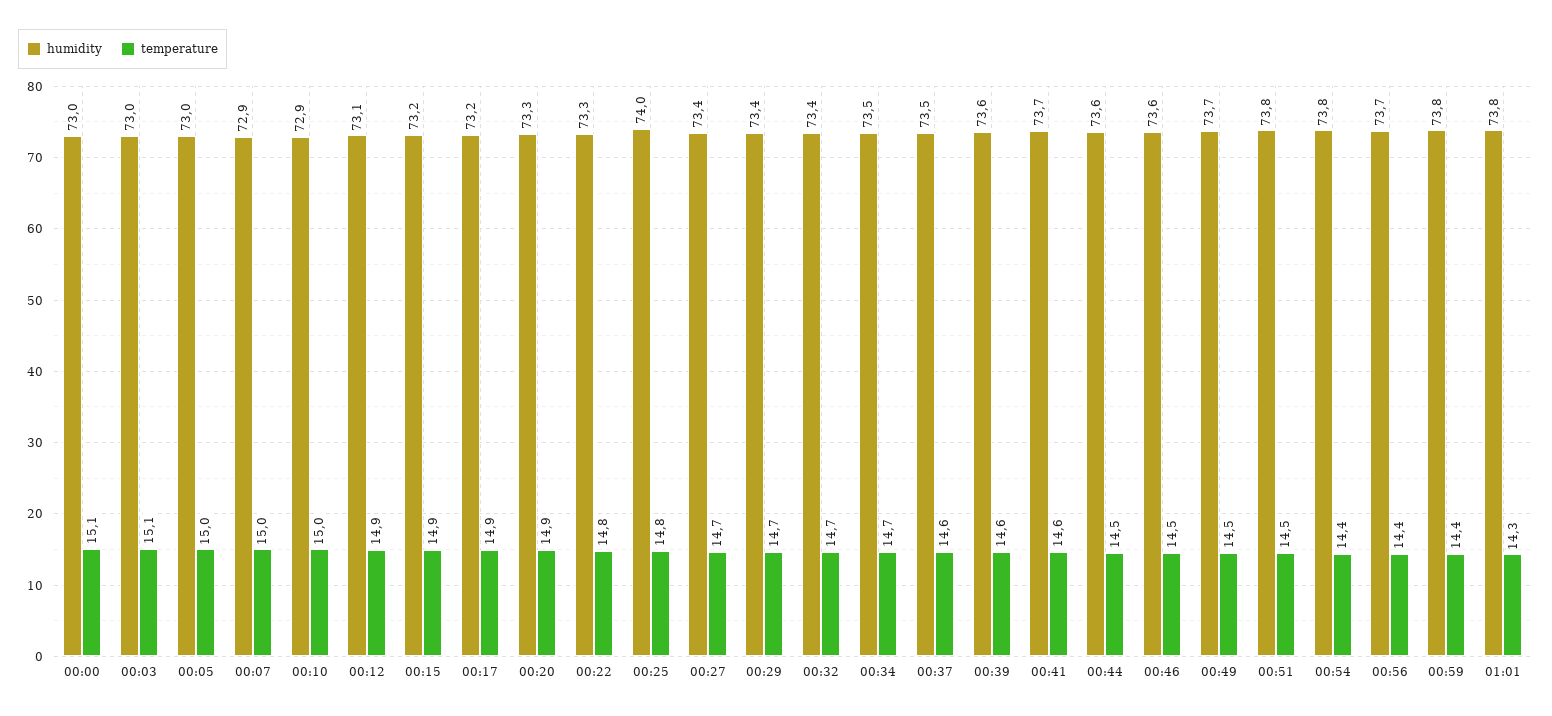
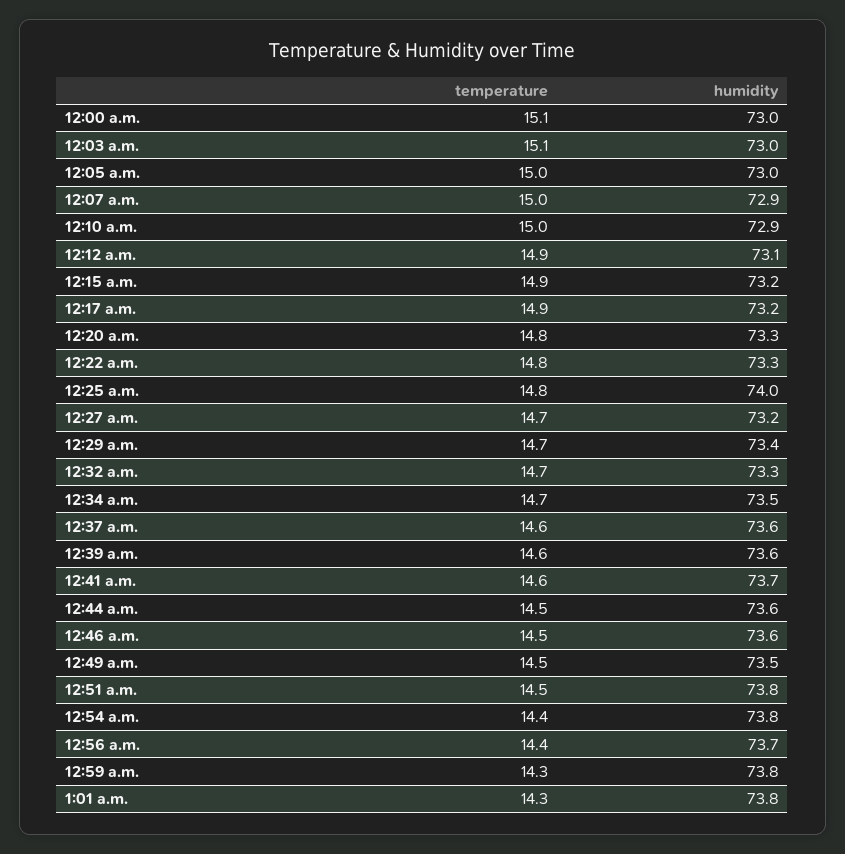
temperature, 00:20: 14.9 -> 14.8
humidity, 00:27: 73.4 -> 73.2
humidity, 00:32: 73.4 -> 73.3
humidity, 00:37: 73.5 -> 73.6
humidity, 00:49: 73.7 -> 73.5
temperature, 00:59: 14.4 -> 14.3

